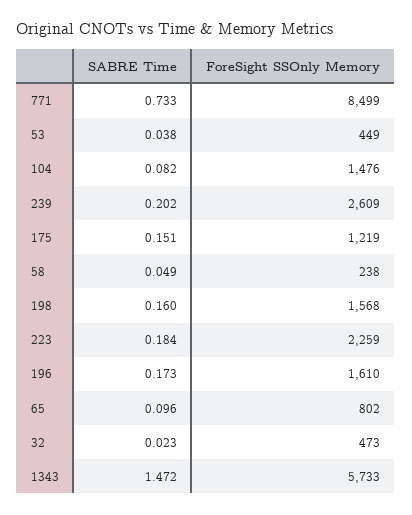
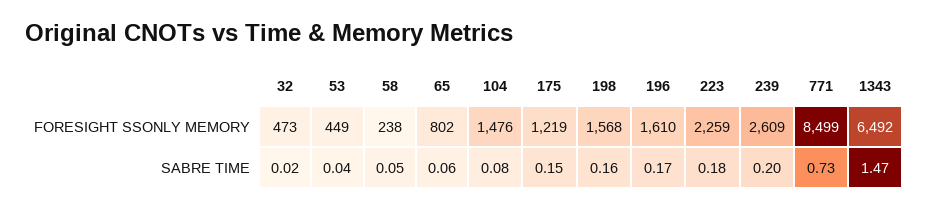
SABRE Time, 65: 0.096 -> 0.06
ForeSight SSOnly Memory, 1343: 5733 -> 6492

